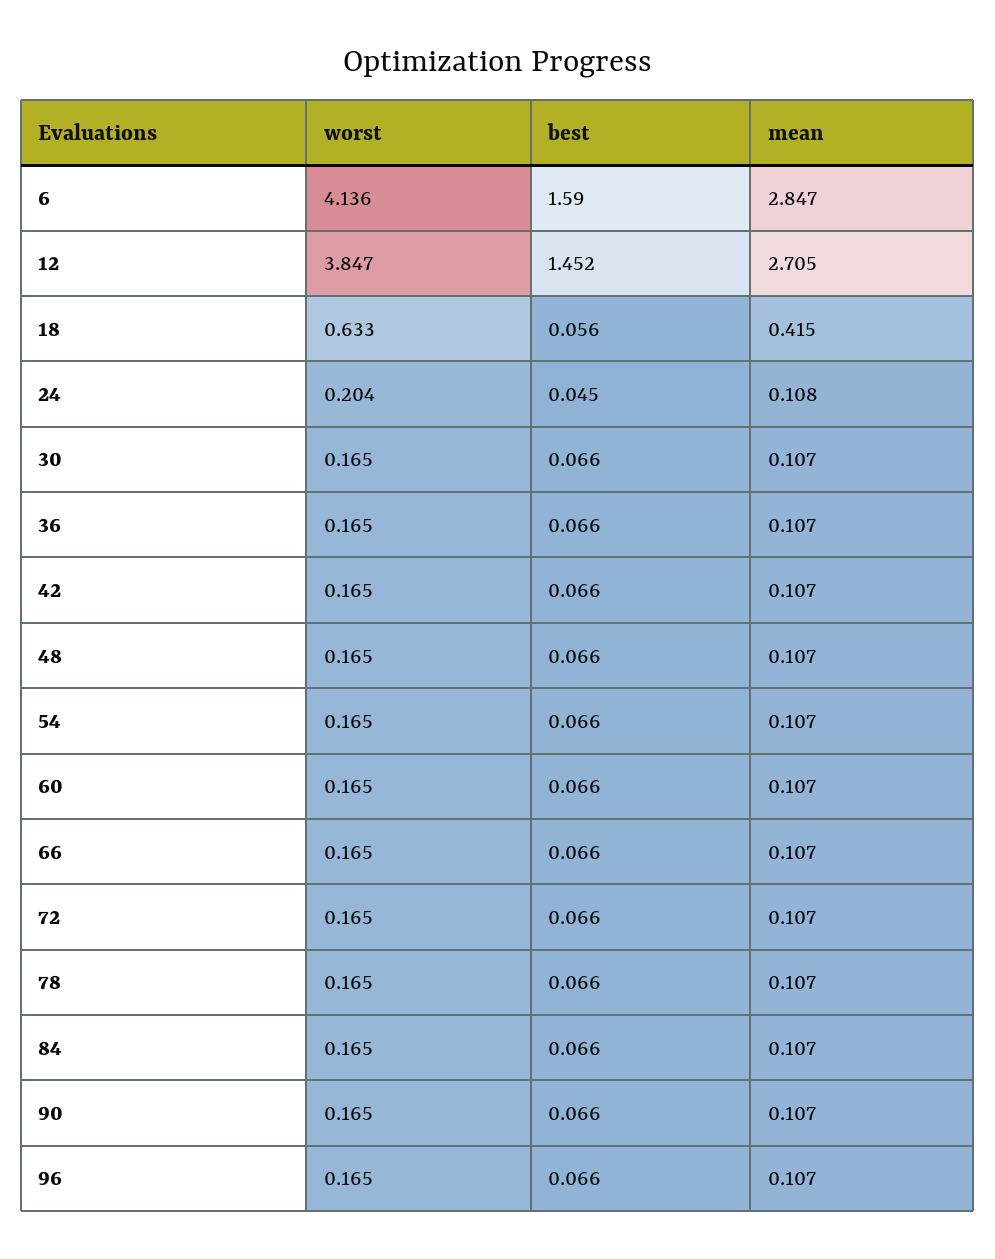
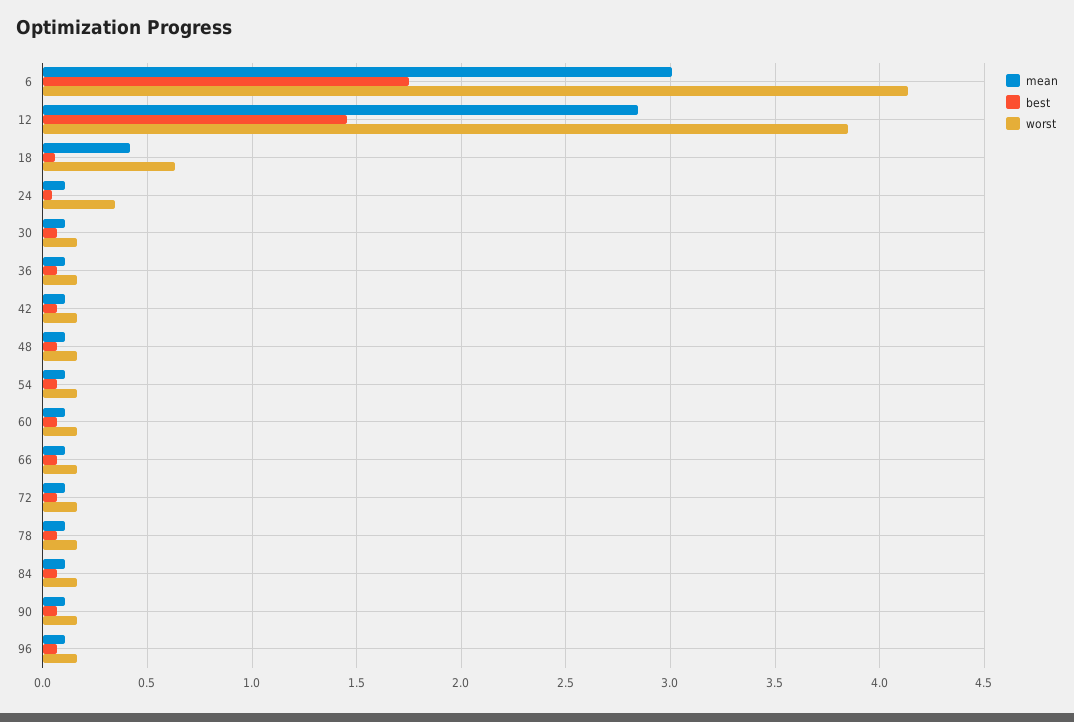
best, 6: 1.59 -> 1.75
mean, 6: 2.847 -> 3
mean, 12: 2.705 -> 2.85
worst, 24: 0.204 -> 0.35

